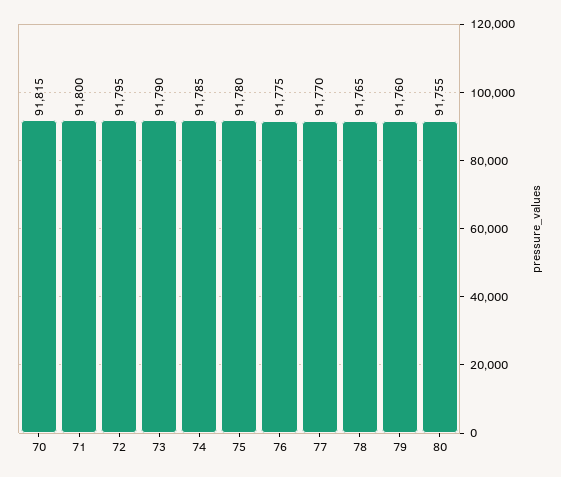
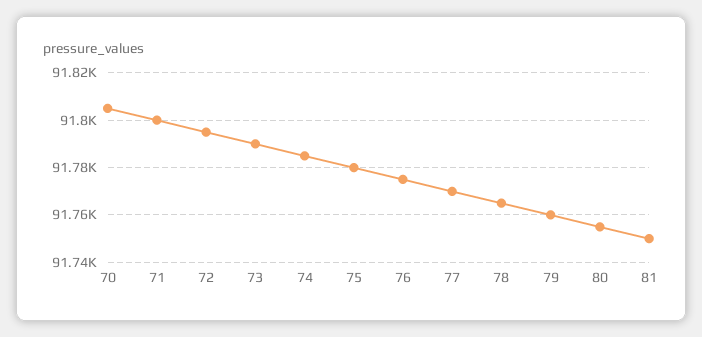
70: 91815 -> 91805
81: none -> 91750

